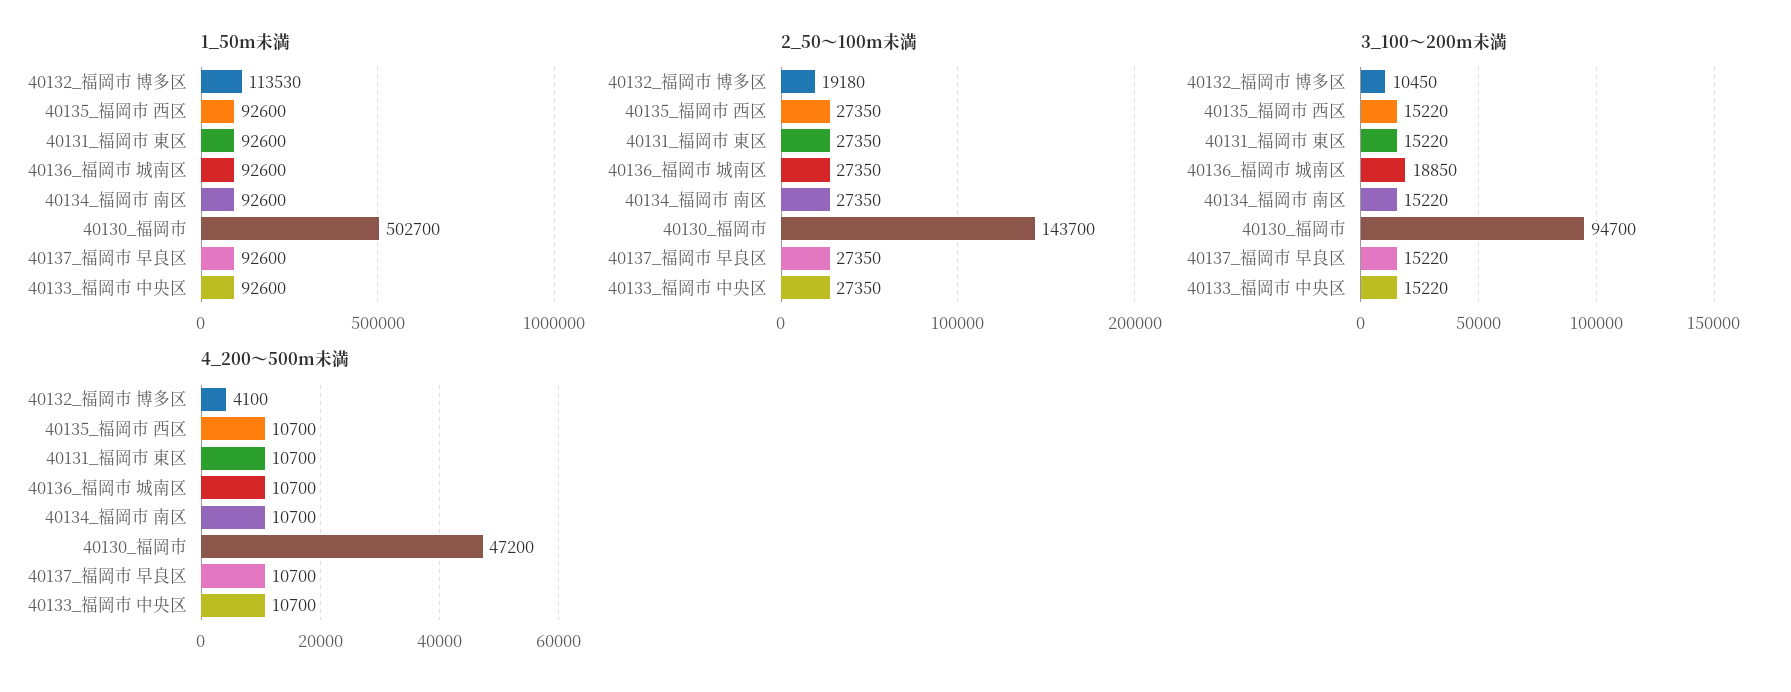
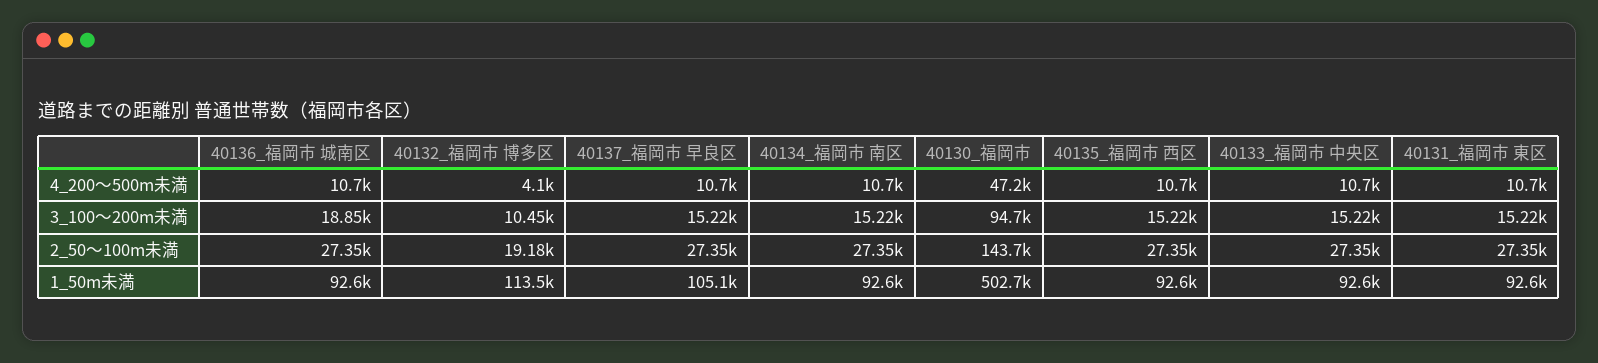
1_50m未満, 40137_福岡市 早良区: 92600 -> 105100

